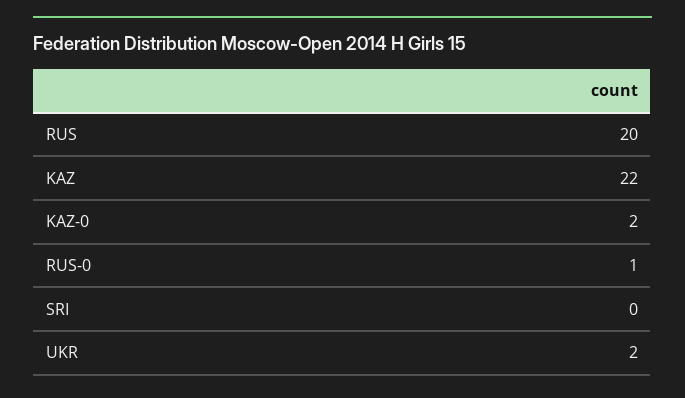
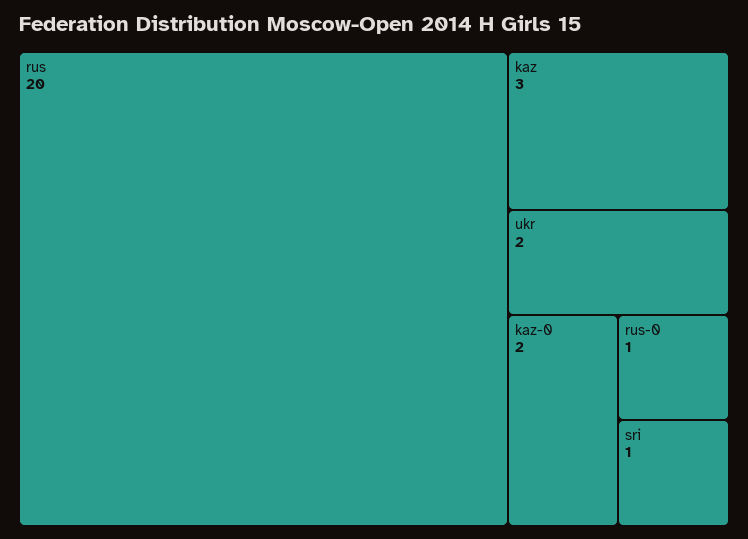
KAZ: 22 -> 3
SRI: 0 -> 1

